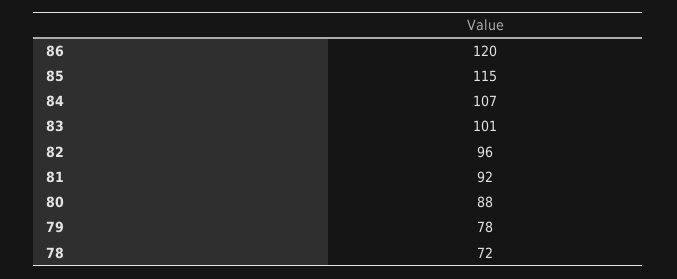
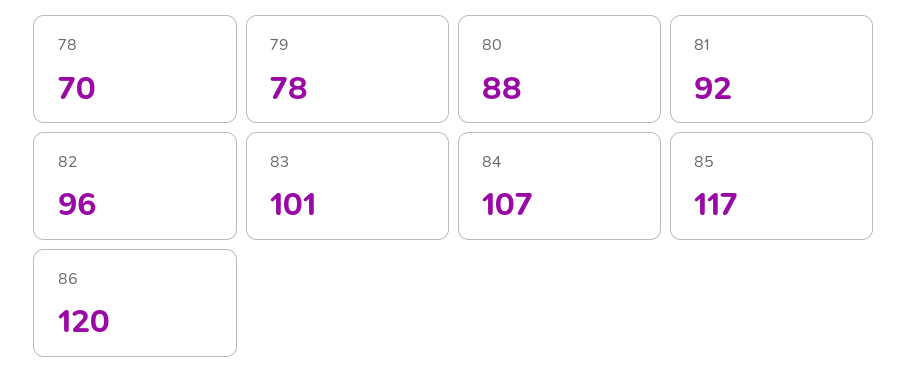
85: 115 -> 117
78: 72 -> 70

